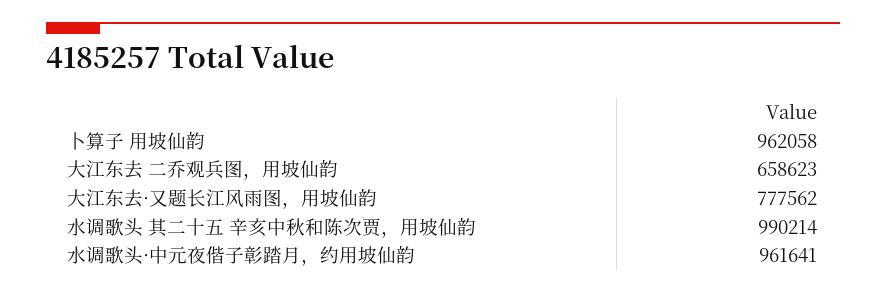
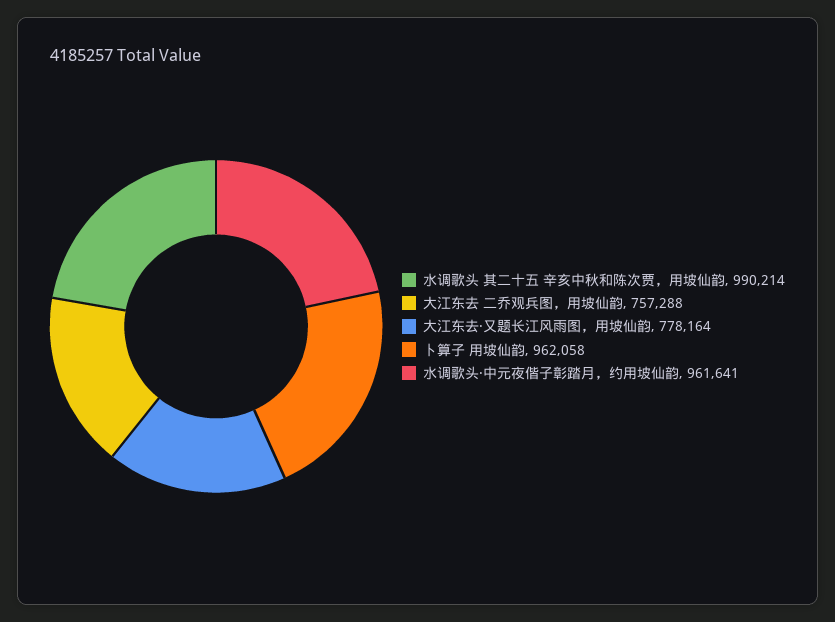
大江东去 二乔观兵图，用坡仙韵: 658623 -> 757288
大江东去·又题长江风雨图，用坡仙韵: 777562 -> 778164

